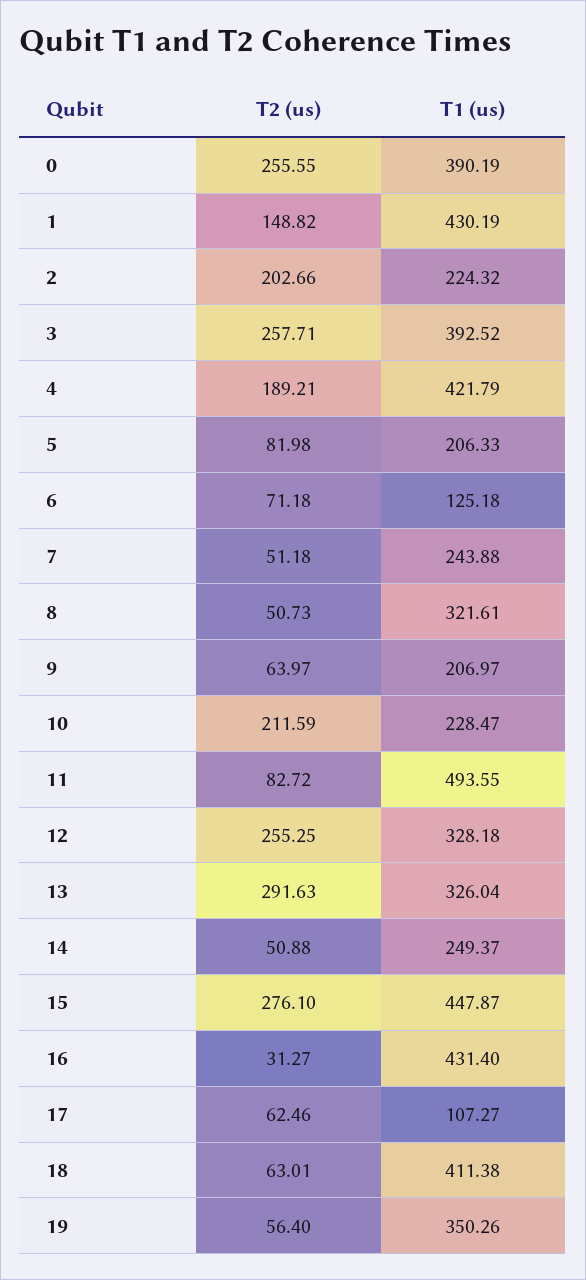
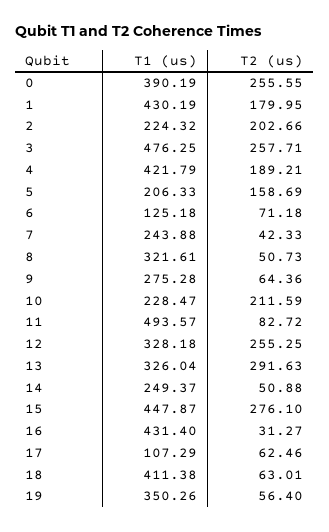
T2 (us), 1: 148.82 -> 179.95
T1 (us), 3: 392.52 -> 476.25
T2 (us), 5: 81.98 -> 158.69
T2 (us), 7: 51.18 -> 42.33
T2 (us), 9: 63.97 -> 64.36
T1 (us), 9: 206.97 -> 275.28
T1 (us), 11: 493.55 -> 493.57
T1 (us), 17: 107.27 -> 107.29

